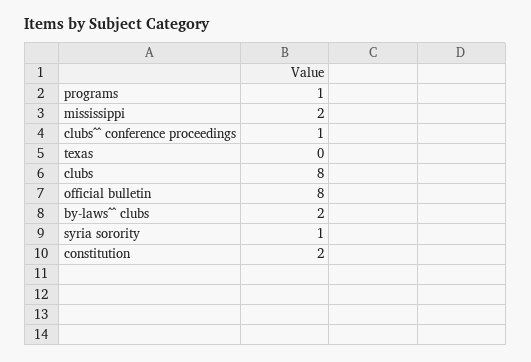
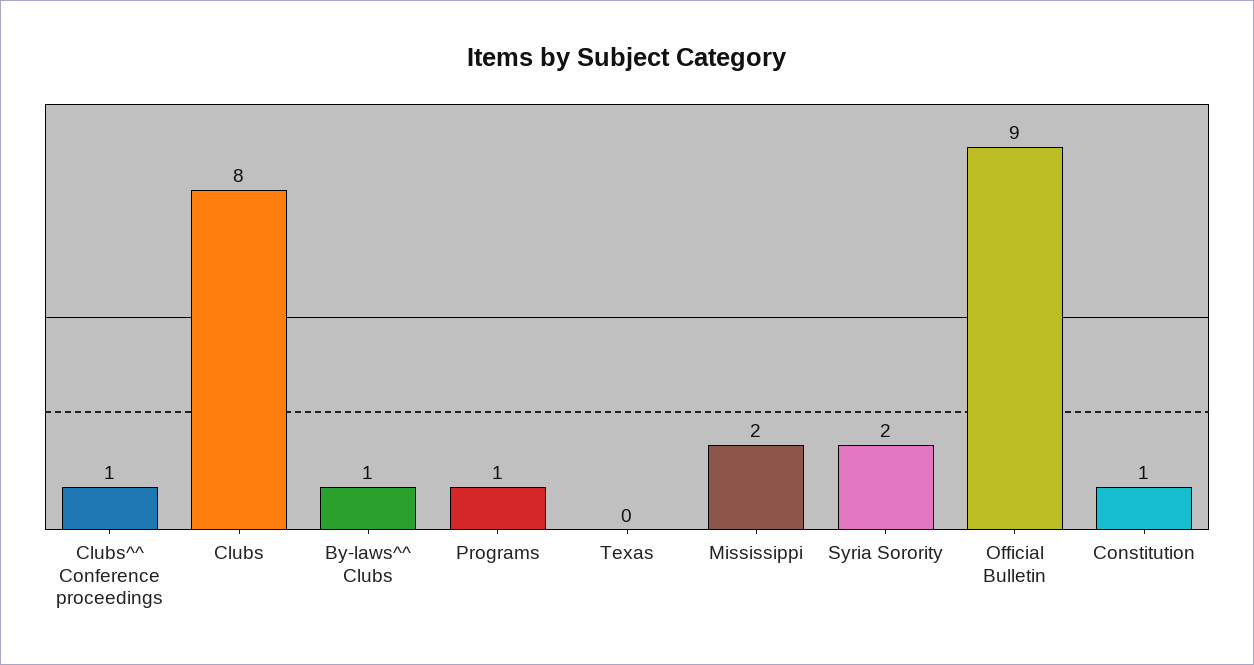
official bulletin: 8 -> 9
by-laws^^ clubs: 2 -> 1
syria sorority: 1 -> 2
constitution: 2 -> 1

